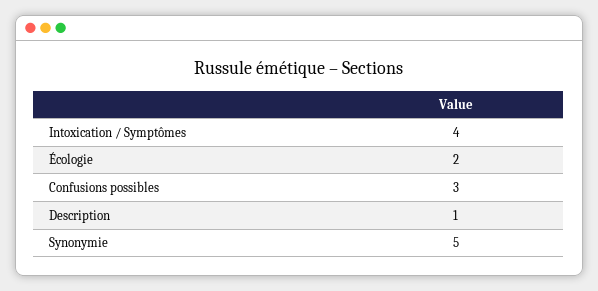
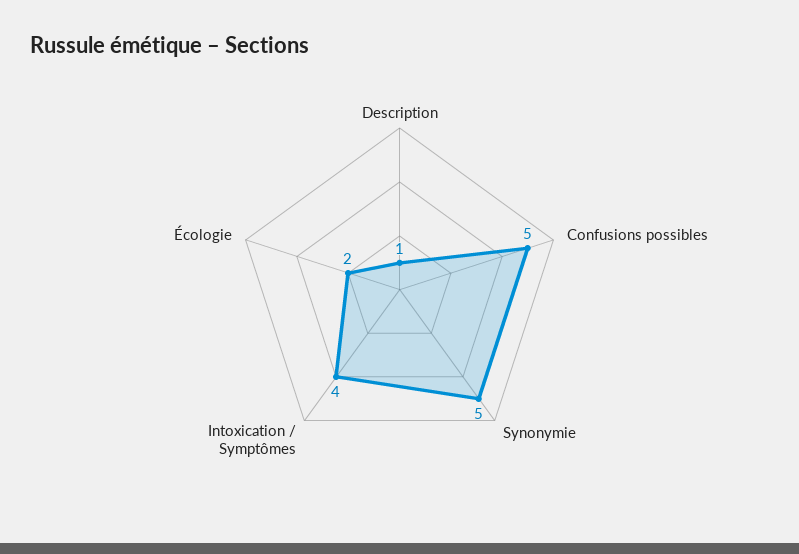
Confusions possibles: 3 -> 5

